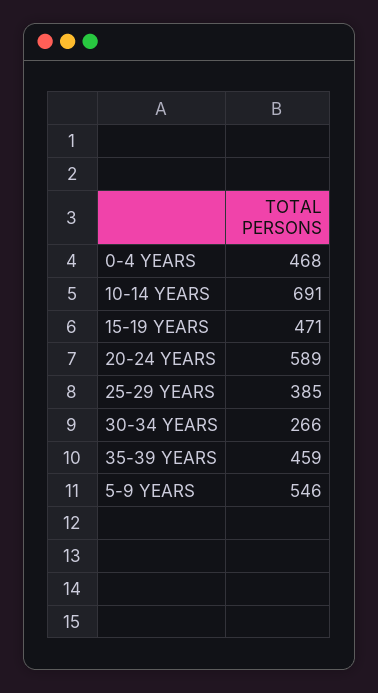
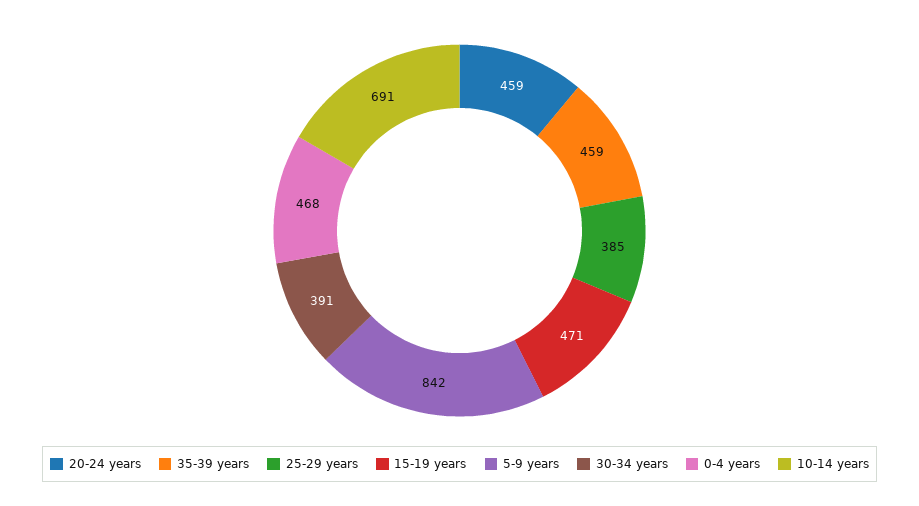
20-24 YEARS: 589 -> 459
30-34 YEARS: 266 -> 391
5-9 YEARS: 546 -> 842

